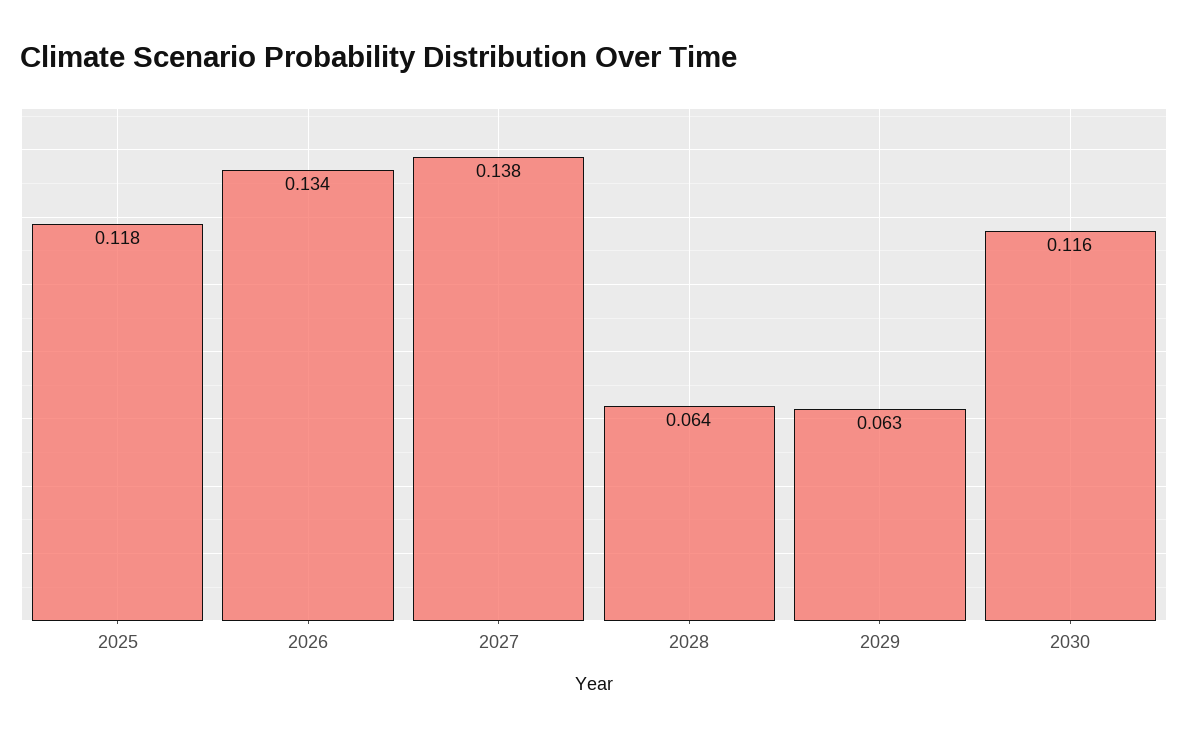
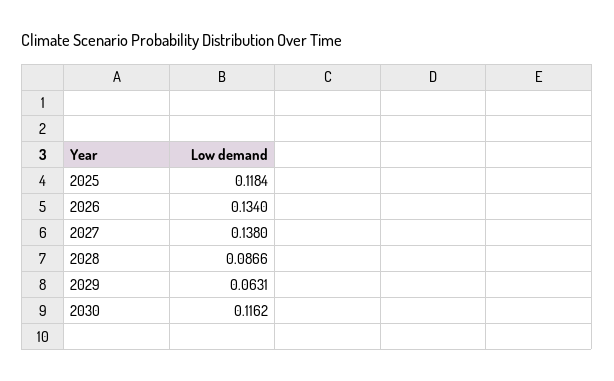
2028: 0.064 -> 0.0866

